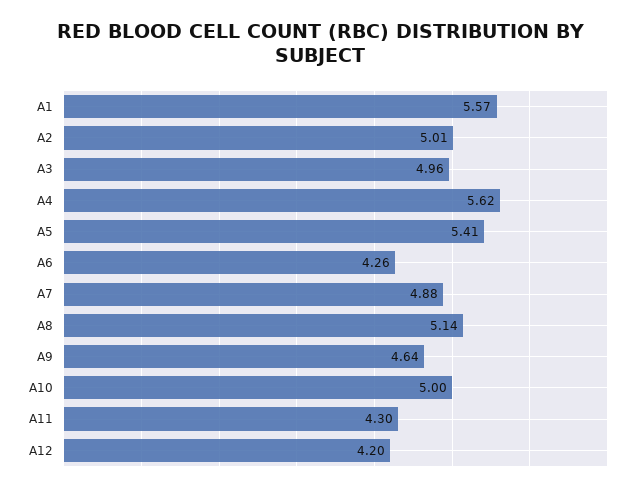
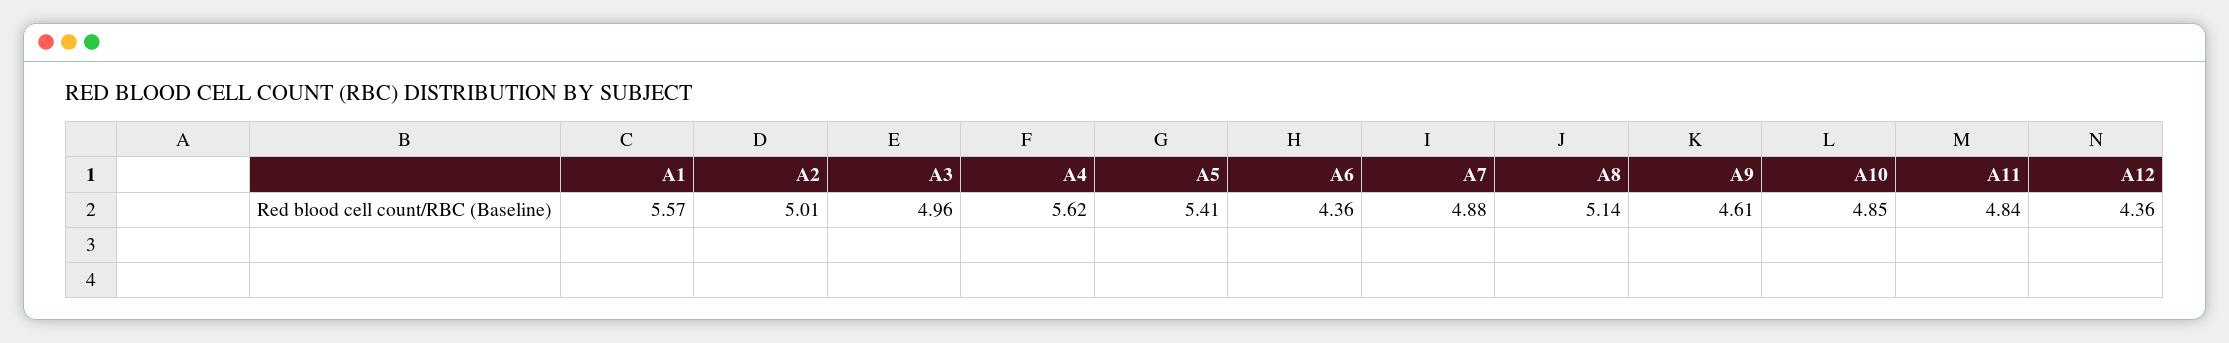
A6: 4.26 -> 4.36
A9: 4.64 -> 4.61
A10: 5 -> 4.85
A11: 4.3 -> 4.84
A12: 4.2 -> 4.36

